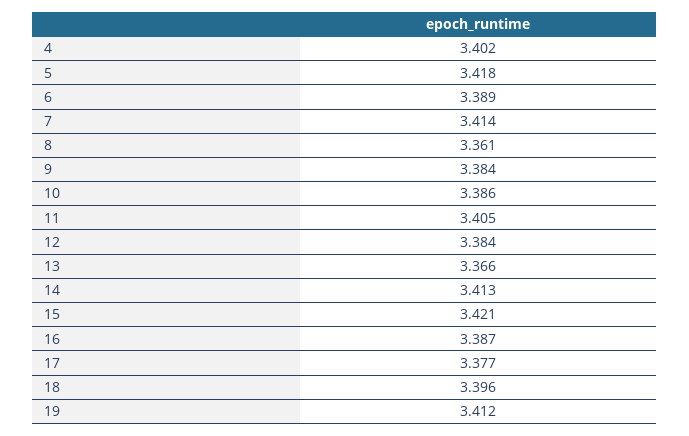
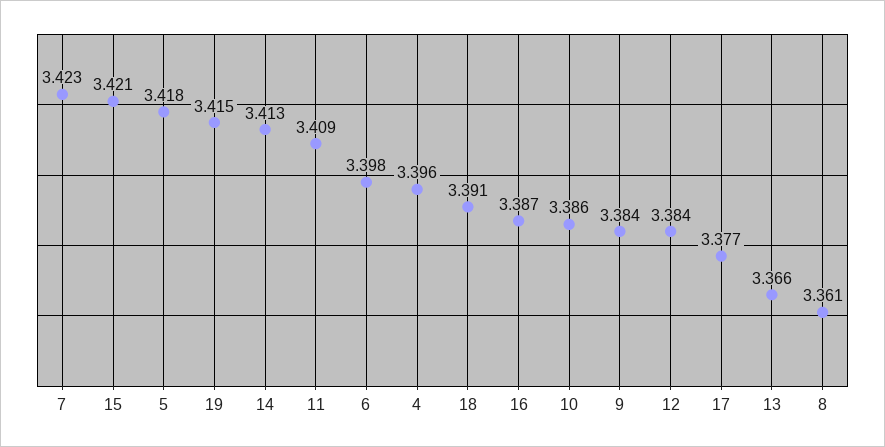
4: 3.402 -> 3.396
6: 3.389 -> 3.398
7: 3.414 -> 3.423
11: 3.405 -> 3.409
18: 3.396 -> 3.391
19: 3.412 -> 3.415

